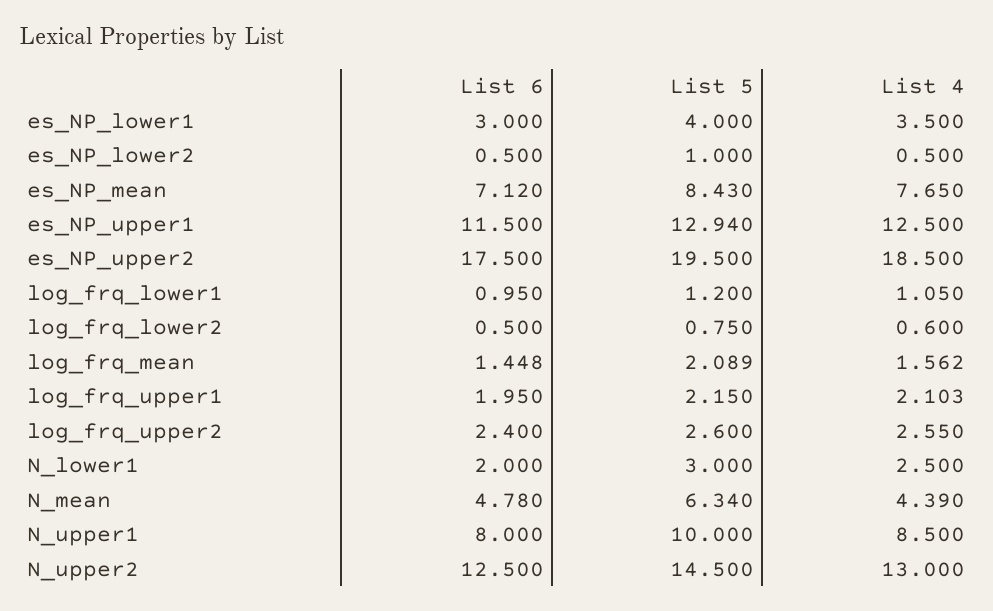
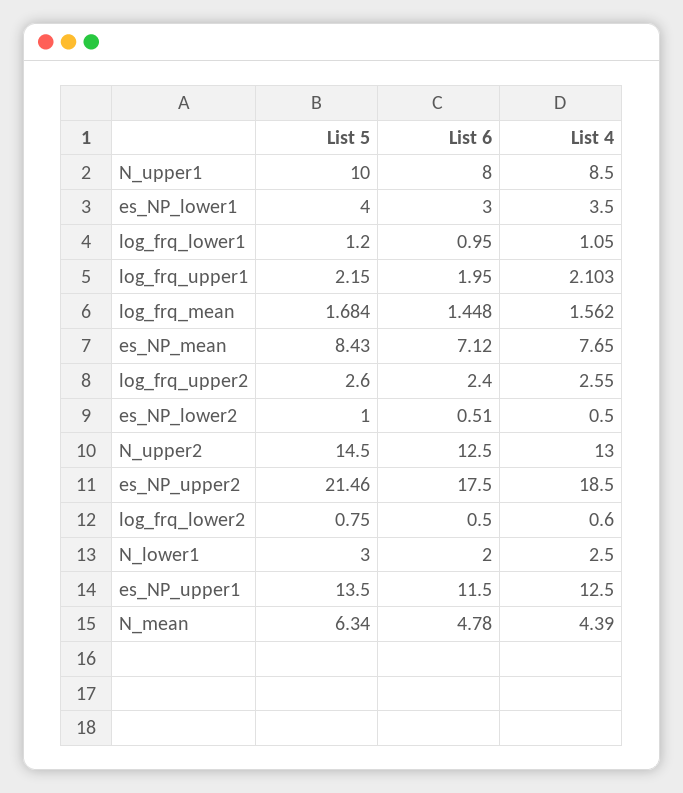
List 6, es_NP_lower2: 0.5 -> 0.51
List 5, es_NP_upper1: 12.94 -> 13.5
List 5, es_NP_upper2: 19.5 -> 21.46
List 5, log_frq_mean: 2.089 -> 1.684

